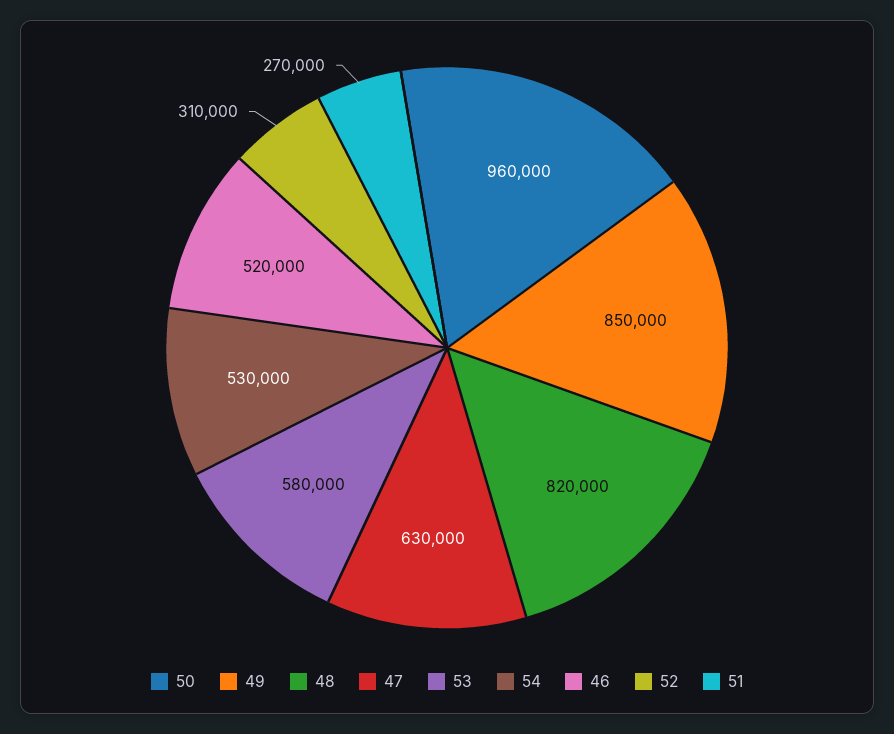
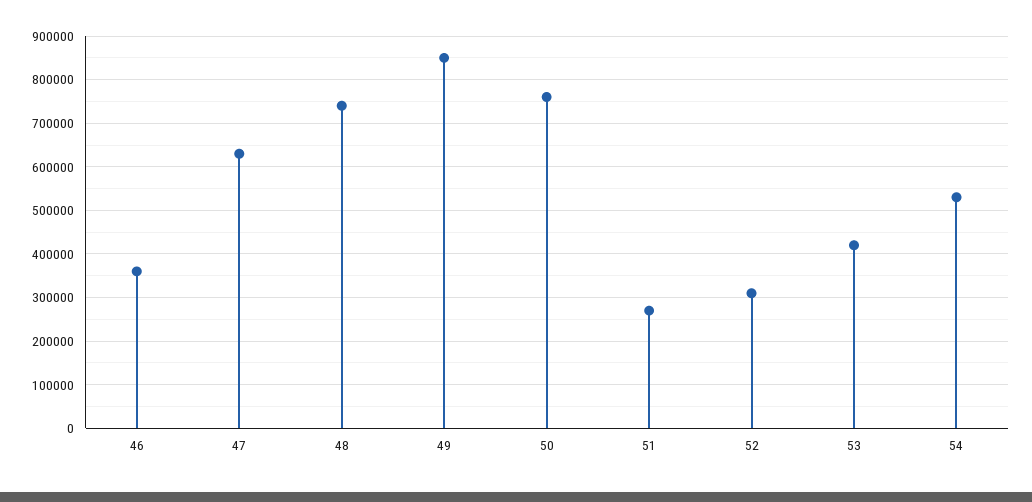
50: 960000 -> 760000
48: 820000 -> 740000
53: 580000 -> 420000
46: 520000 -> 360000

